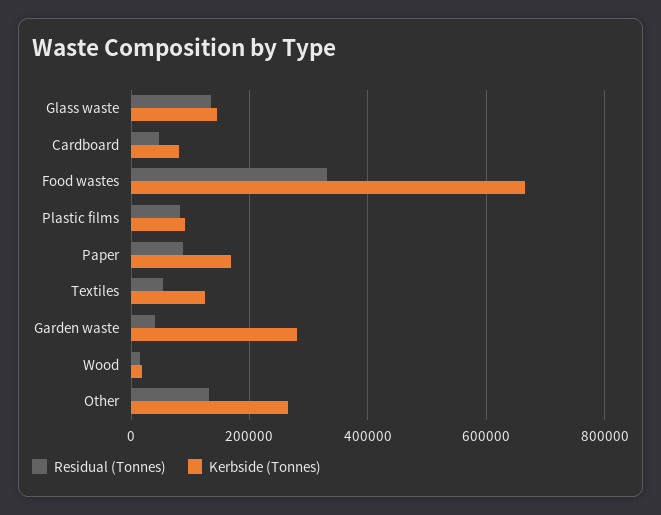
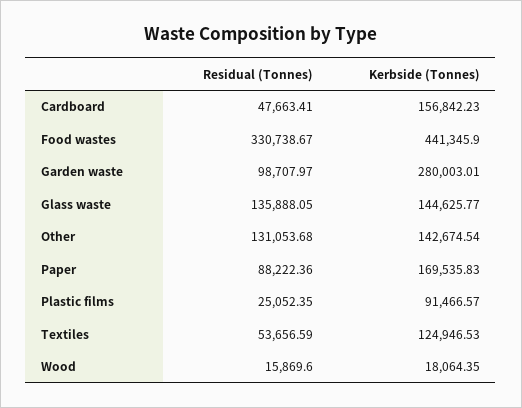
Kerbside (Tonnes), Cardboard: 80000 -> 156842.23
Kerbside (Tonnes), Food wastes: 660000 -> 441345.9
Residual (Tonnes), Plastic films: 80000 -> 25052.35
Residual (Tonnes), Garden waste: 40000 -> 98707.97
Kerbside (Tonnes), Other: 260000 -> 142674.54

